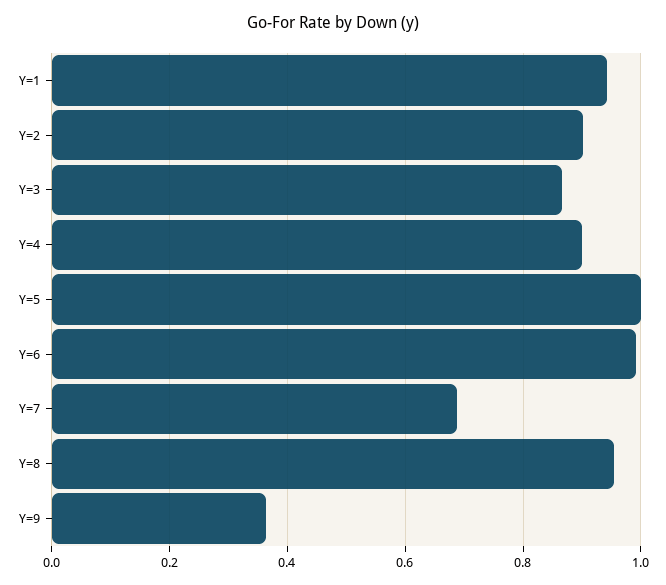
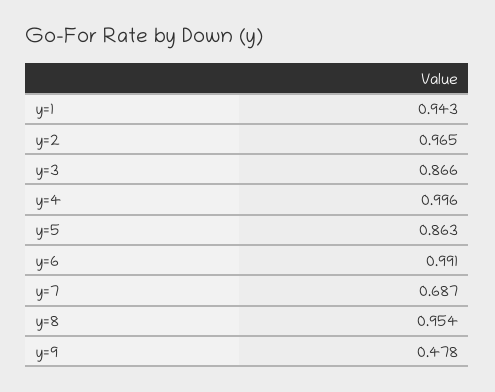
Y=2: 0.9 -> 0.965
Y=4: 0.9 -> 0.996
Y=5: 1 -> 0.863
Y=9: 0.36 -> 0.478

